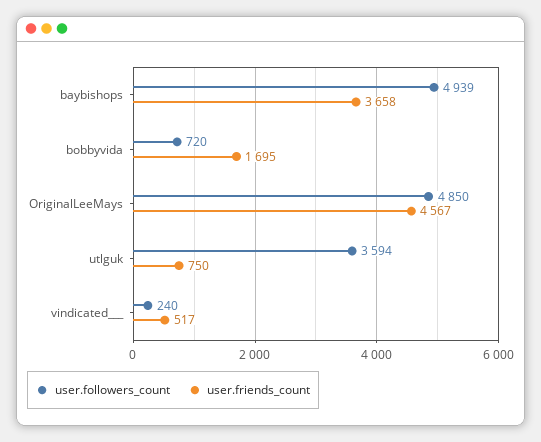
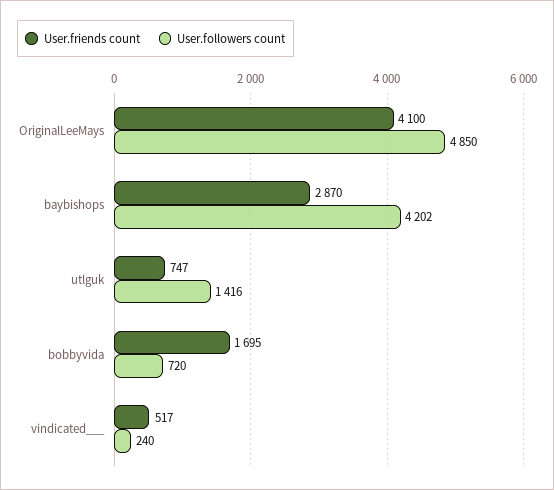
user.followers_count, baybishops: 4939 -> 4202
user.friends_count, baybishops: 3658 -> 2870
user.friends_count, OriginalLeeMays: 4567 -> 4100
user.followers_count, utlguk: 3594 -> 1416
user.friends_count, utlguk: 750 -> 747

